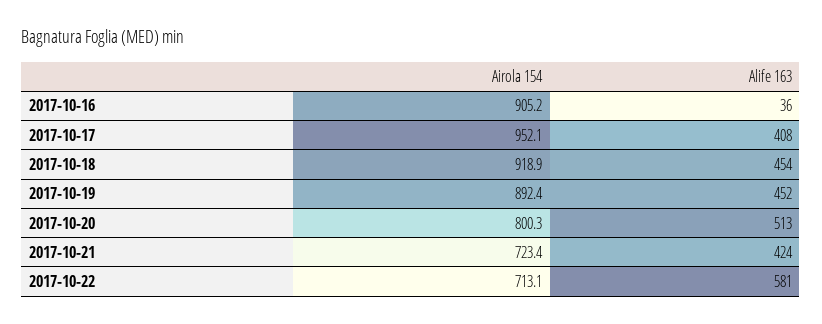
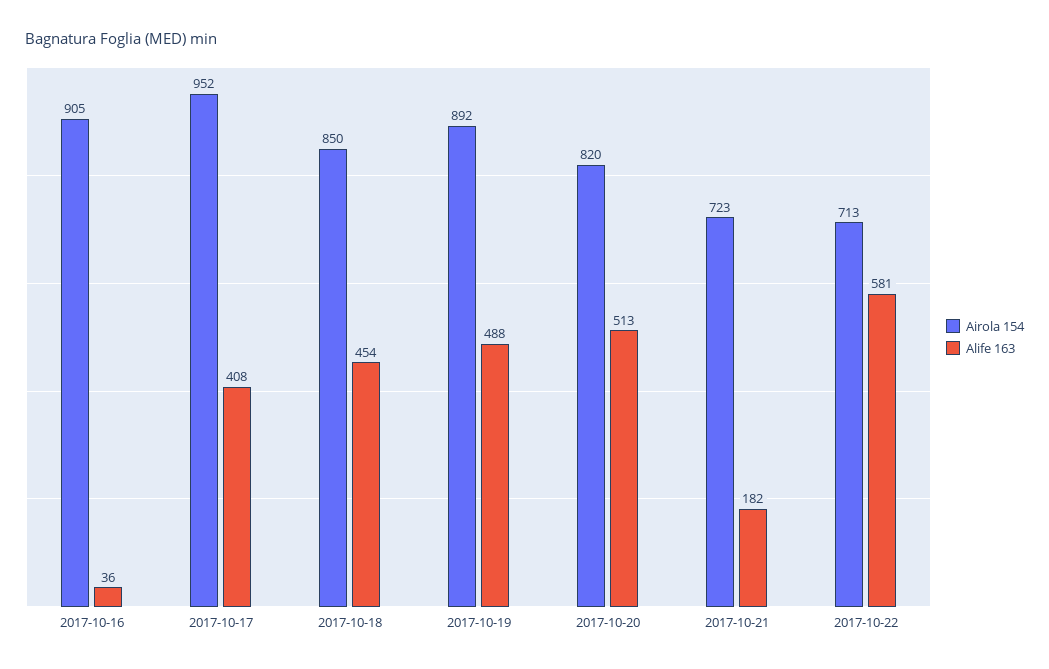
Airola 154, 2017-10-18: 918.9 -> 850
Alife 163, 2017-10-19: 452 -> 488
Airola 154, 2017-10-20: 800.3 -> 820
Alife 163, 2017-10-21: 424 -> 182

